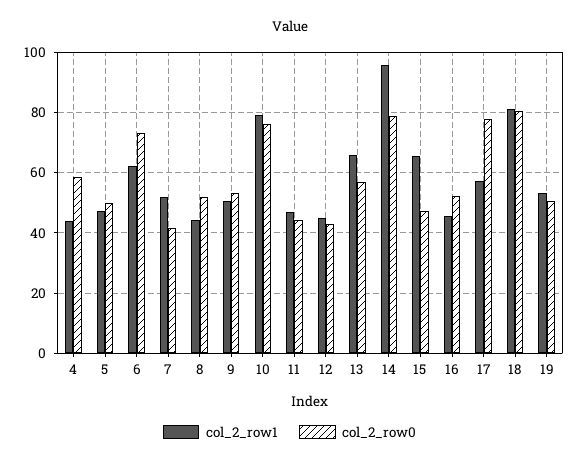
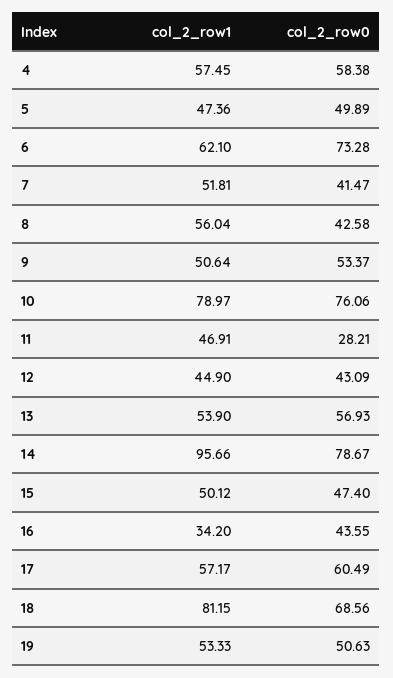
col_2_row1, 4: 44 -> 57.45
col_2_row1, 8: 44 -> 56.04
col_2_row0, 8: 52 -> 42.58
col_2_row0, 11: 44 -> 28.21
col_2_row1, 13: 66 -> 53.9
col_2_row1, 15: 66 -> 50.12
col_2_row1, 16: 46 -> 34.2
col_2_row0, 16: 52 -> 43.55
col_2_row0, 17: 78 -> 60.49
col_2_row0, 18: 80 -> 68.56

